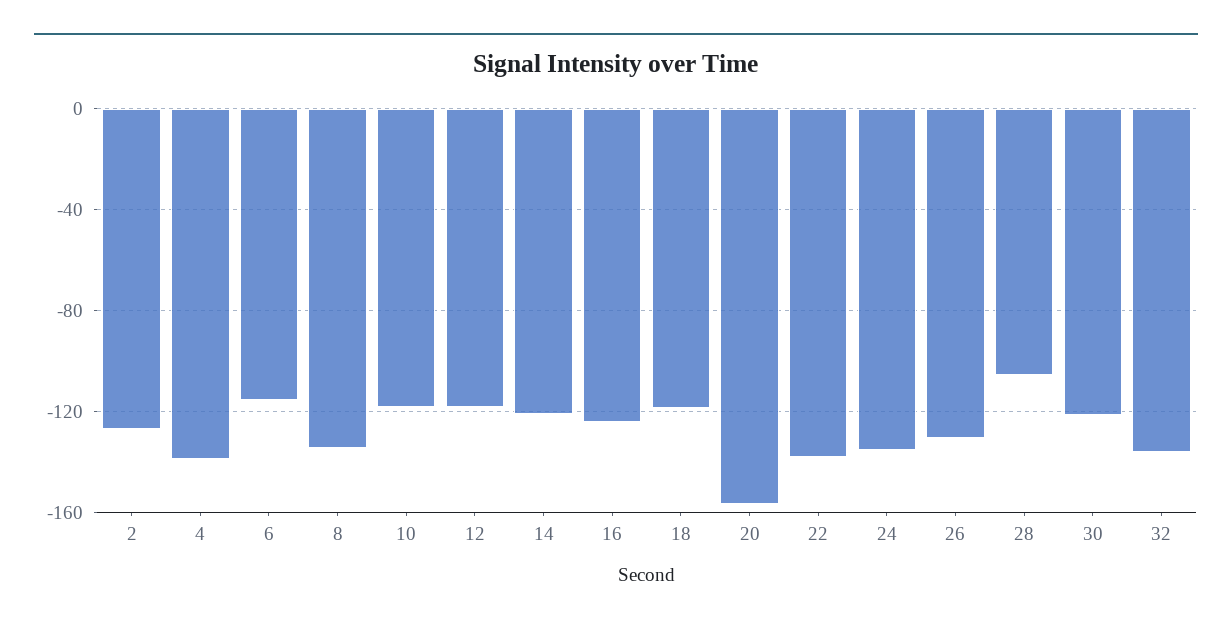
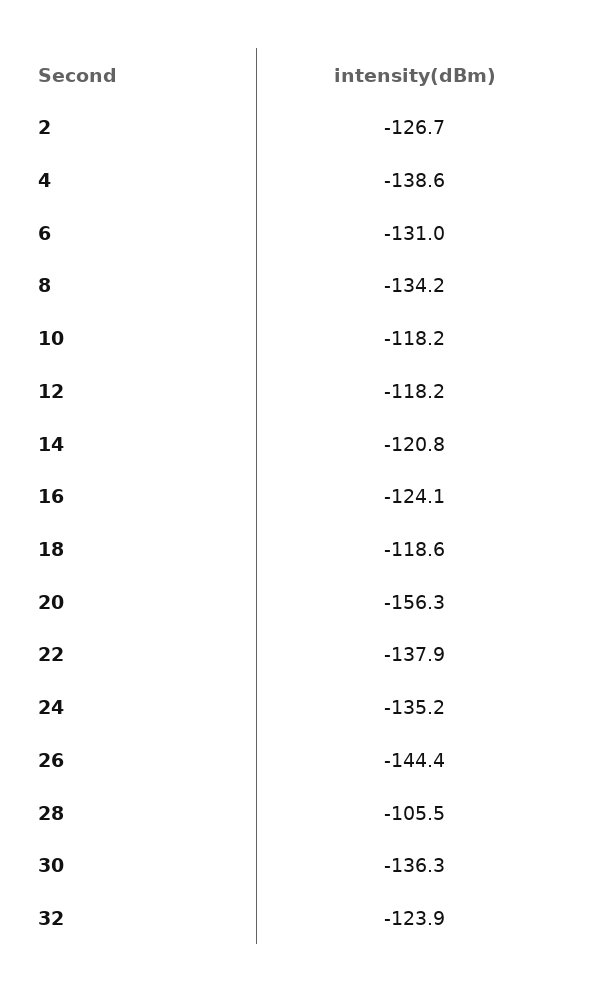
6: -115 -> -131
26: -130 -> -144.4
30: -120 -> -136.3
32: -135 -> -123.9

